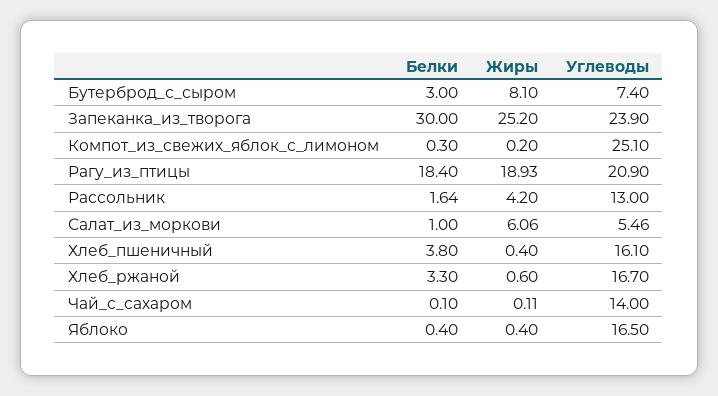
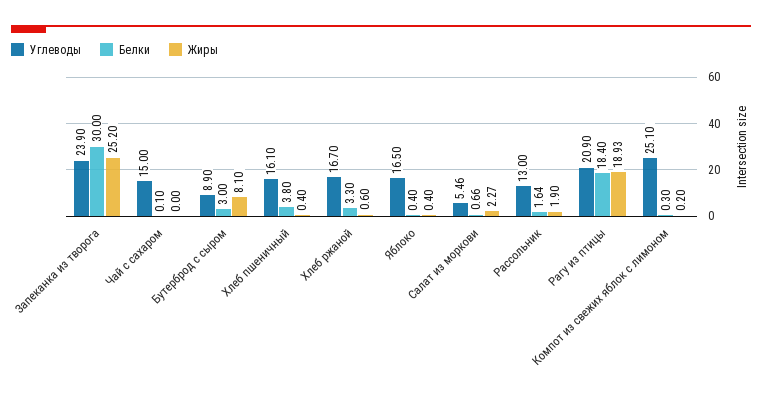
Углеводы, Бутерброд_с_сыром: 7.4 -> 8.9
Жиры, Рассольник: 4.2 -> 1.9
Белки, Салат_из_моркови: 1 -> 0.66
Жиры, Салат_из_моркови: 6.06 -> 2.27
Жиры, Чай_с_сахаром: 0.11 -> 0
Углеводы, Чай_с_сахаром: 14 -> 15

